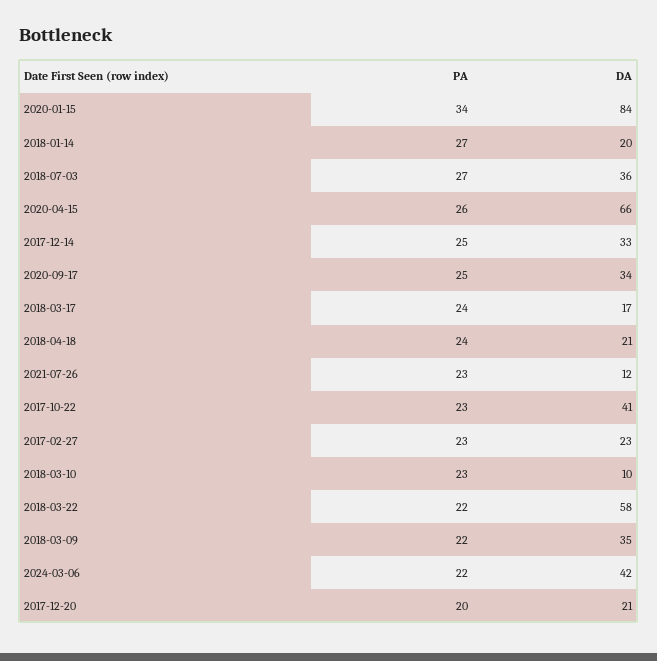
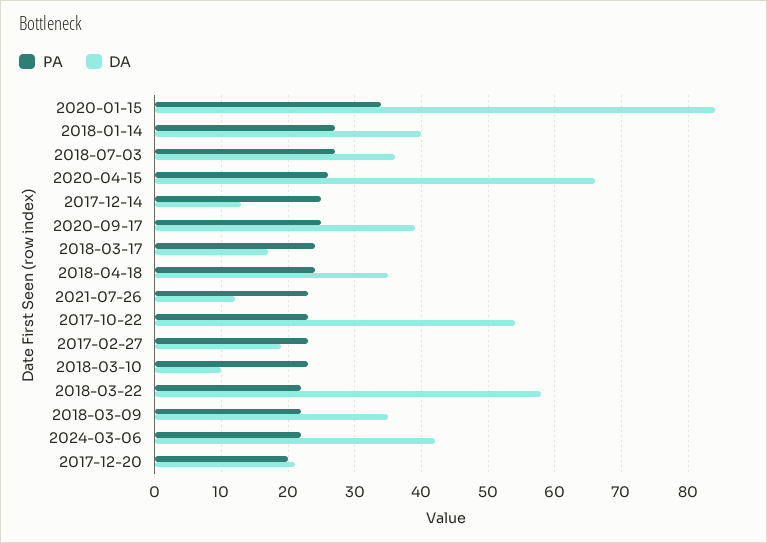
DA, 2018-01-14: 20 -> 40
DA, 2017-12-14: 33 -> 13
DA, 2020-09-17: 34 -> 39
DA, 2018-04-18: 21 -> 35
DA, 2017-10-22: 41 -> 54
DA, 2017-02-27: 23 -> 19

